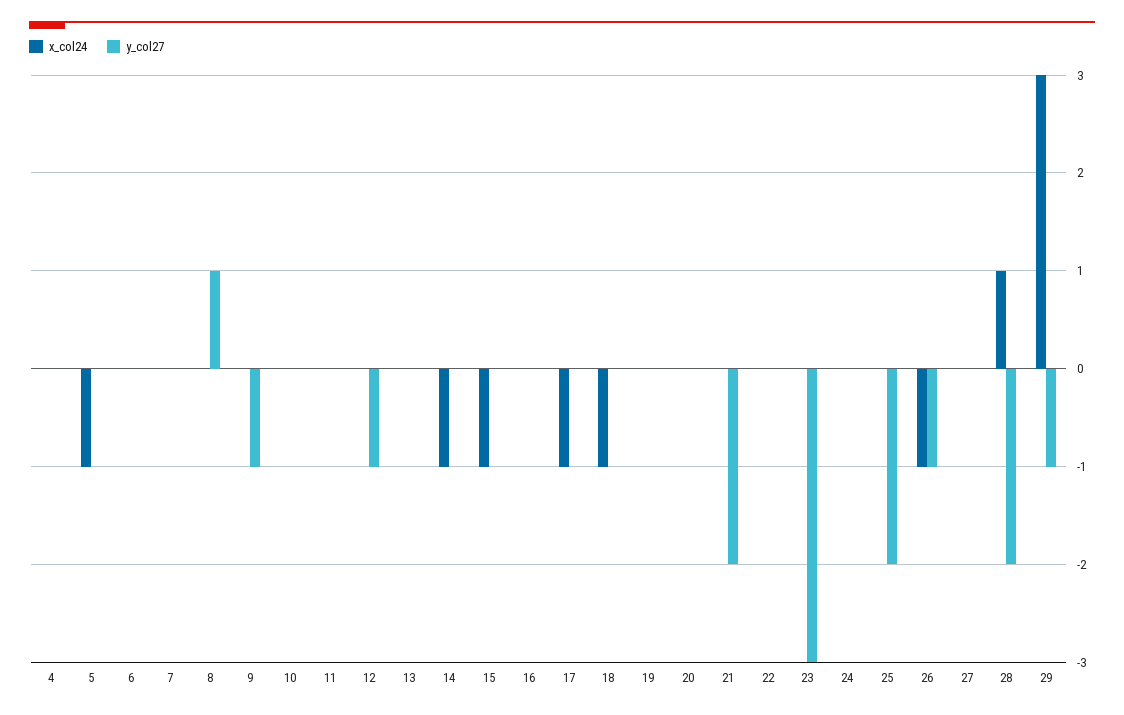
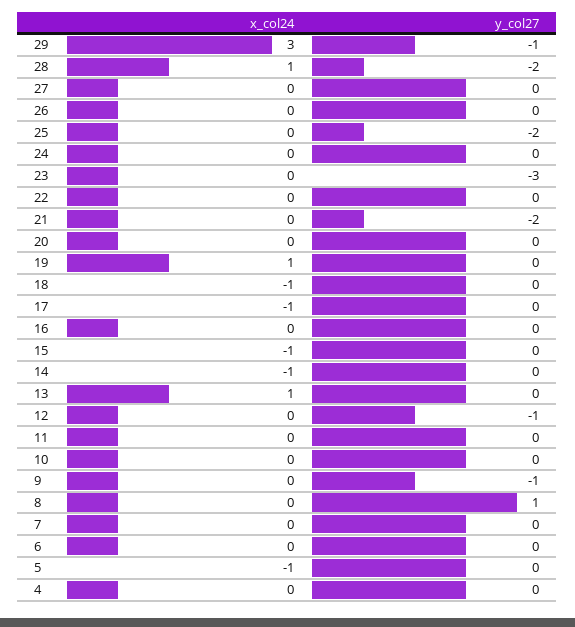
x_col24, 13: 0 -> 1
x_col24, 19: 0 -> 1
x_col24, 26: -1 -> 0
y_col27, 26: -1 -> 0

